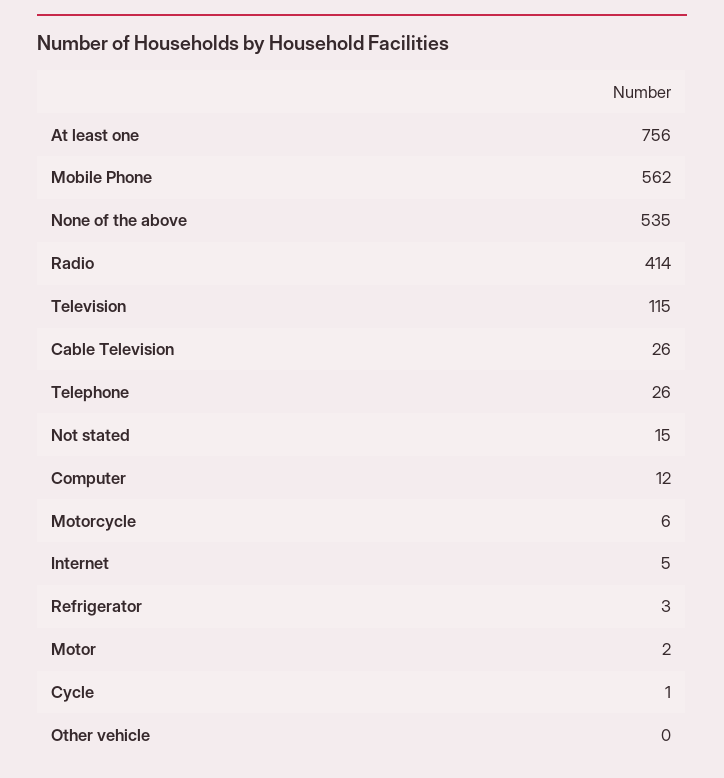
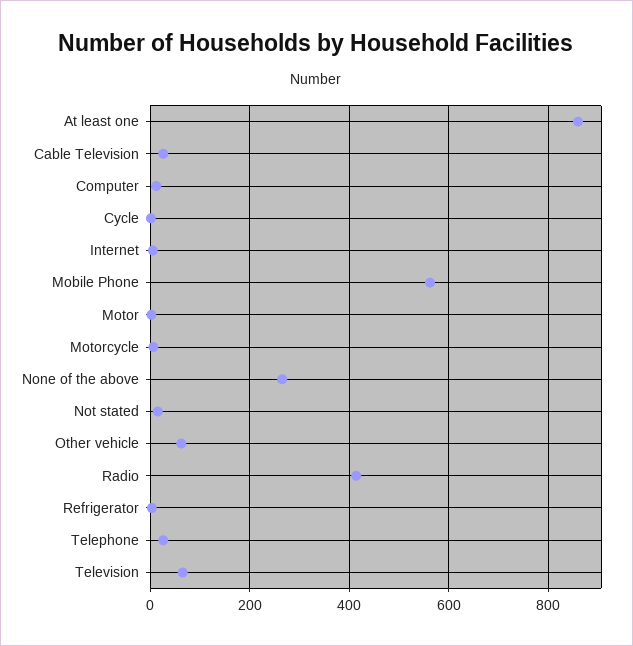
At least one: 756 -> 860
None of the above: 535 -> 260
Television: 115 -> 60
Other vehicle: 0 -> 60

